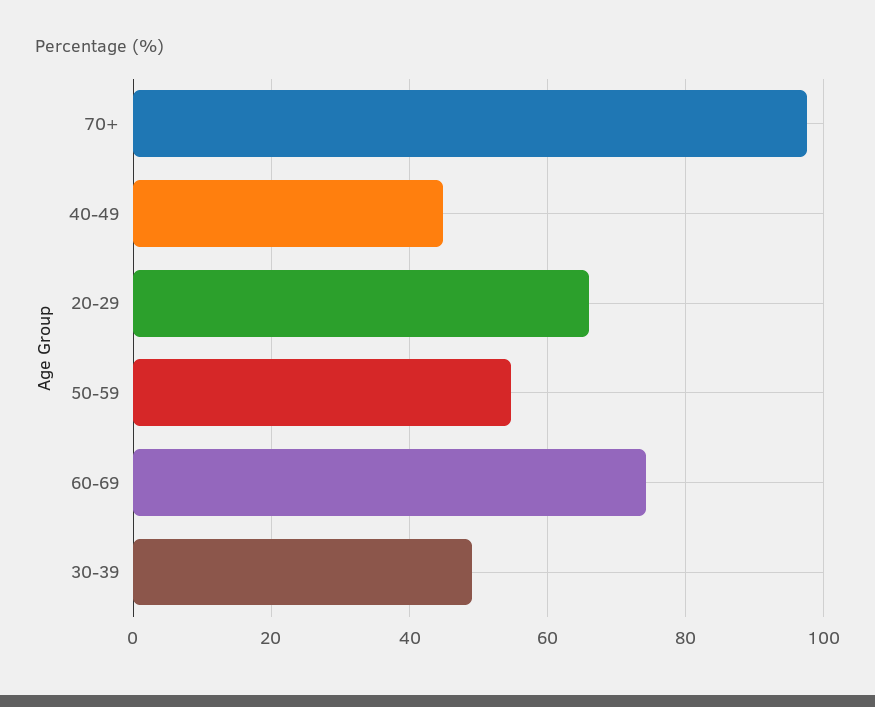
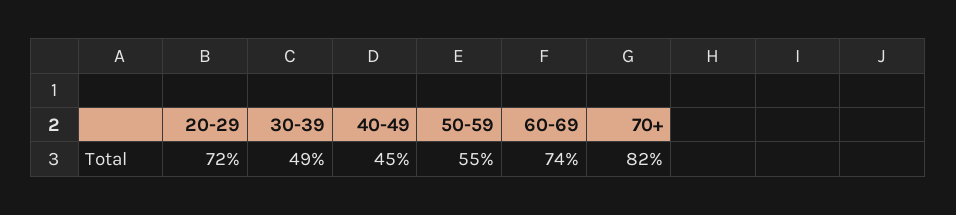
70+: 98 -> 82
20-29: 66 -> 72

